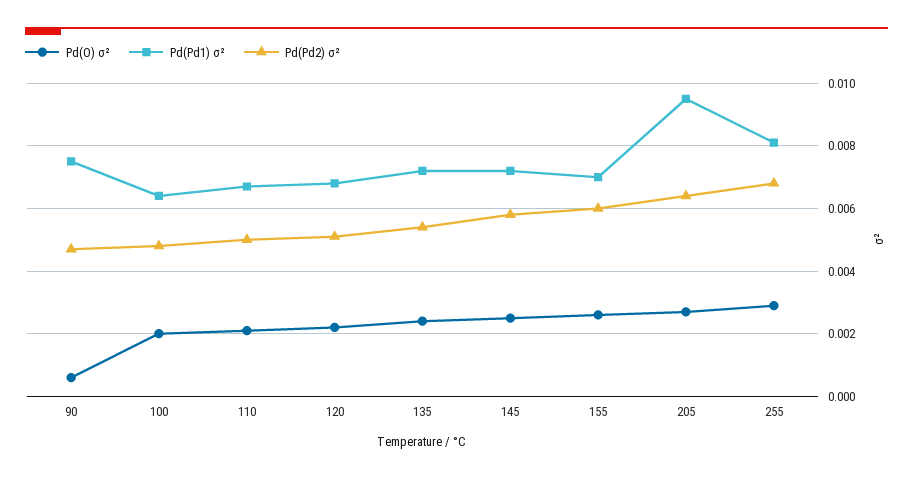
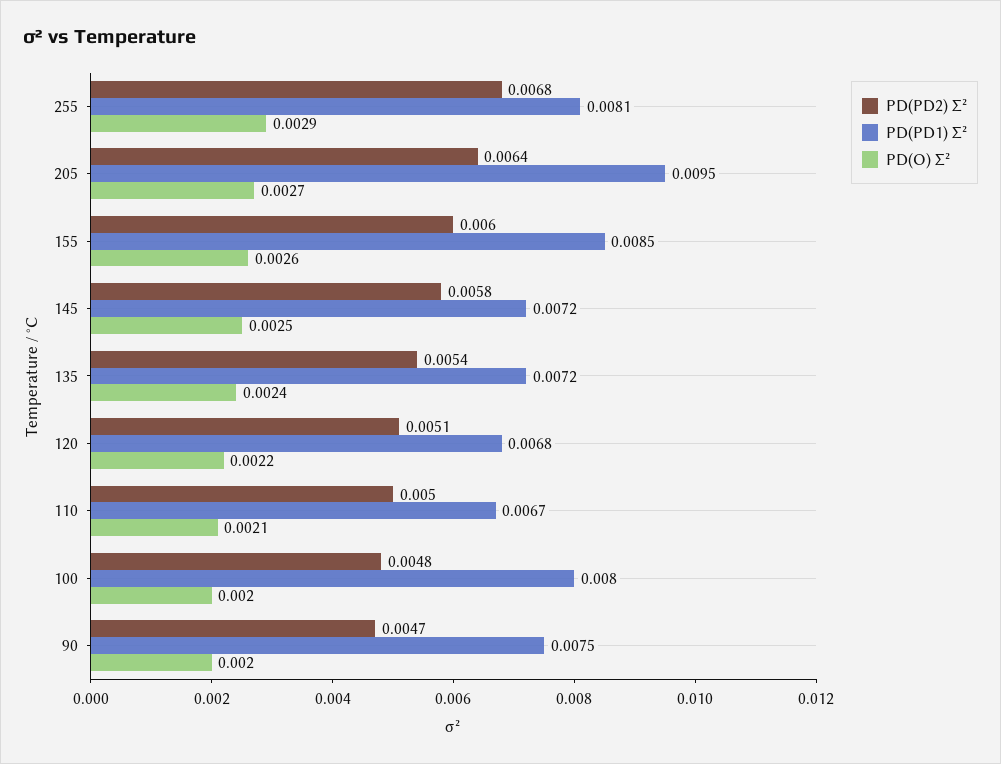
Pd(O) σ², 90: 0.0005 -> 0.002
Pd(Pd1) σ², 100: 0.0065 -> 0.008
Pd(Pd1) σ², 155: 0.007 -> 0.0085

